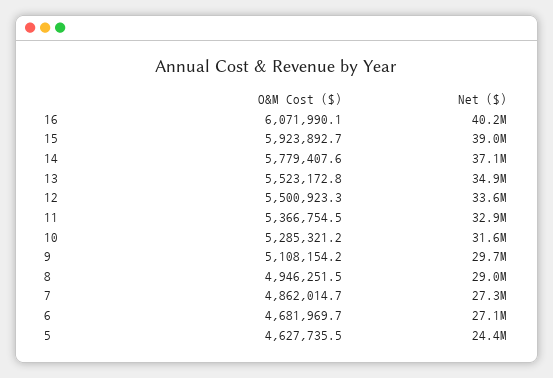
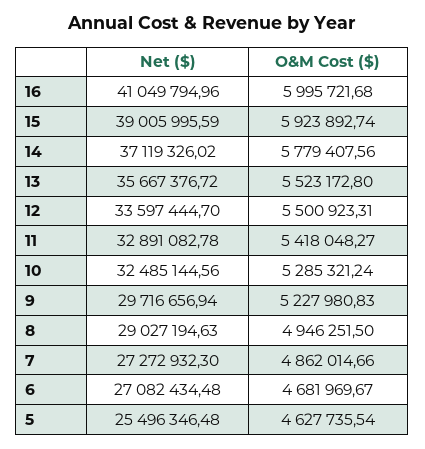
O&M Cost ($), 16: 6071990.1 -> 5995721.68
Net ($), 16: 40200000 -> 41049794.96
Net ($), 13: 34900000 -> 35667376.72
O&M Cost ($), 11: 5366754.5 -> 5418048.27
Net ($), 10: 31600000 -> 32485144.56
O&M Cost ($), 9: 5108154.2 -> 5227980.83
Net ($), 5: 24400000 -> 25496346.48

